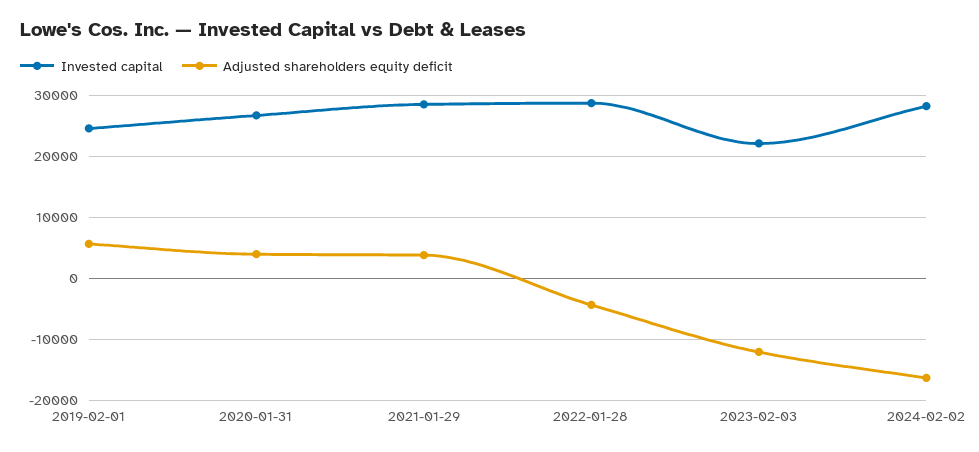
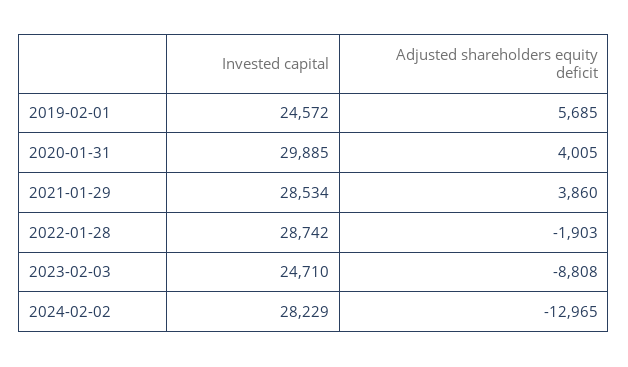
Invested capital, 2020-01-31: 27000 -> 29885
Adjusted shareholders equity deficit, 2022-01-28: -4000 -> -1903
Invested capital, 2023-02-03: 22000 -> 24710
Adjusted shareholders equity deficit, 2023-02-03: -12000 -> -8808
Adjusted shareholders equity deficit, 2024-02-02: -16000 -> -12965

